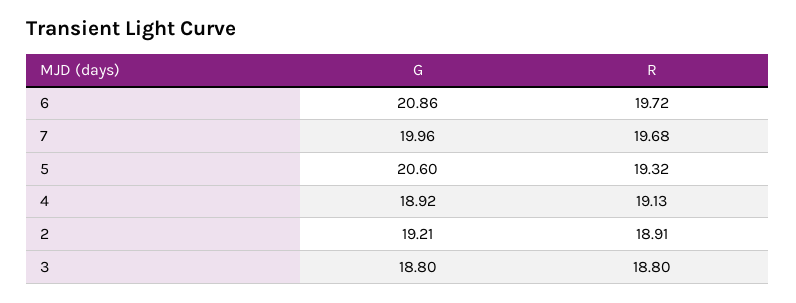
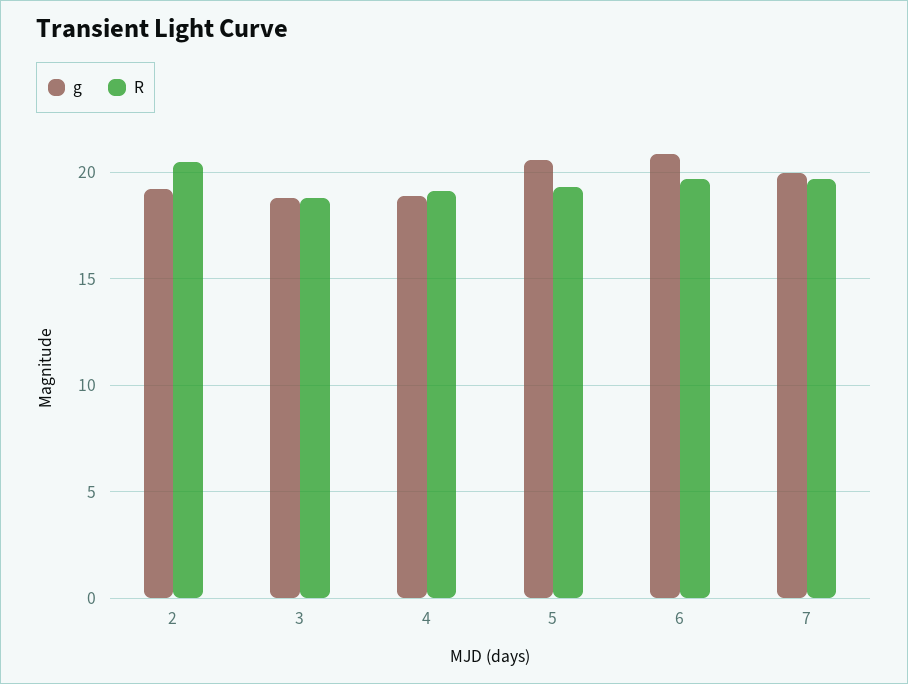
R, 2: 18.91 -> 20.5

